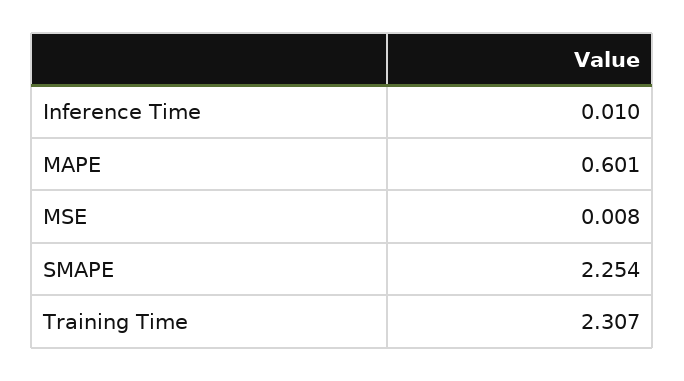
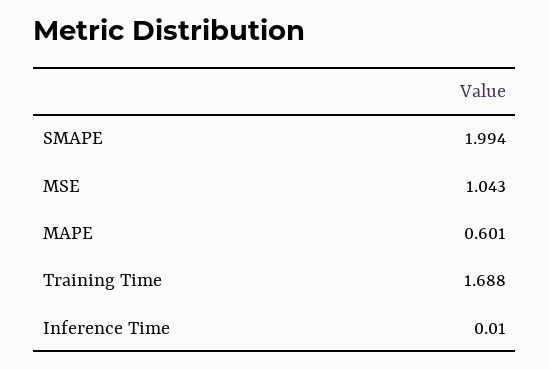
MSE: 0.008 -> 1.043
SMAPE: 2.254 -> 1.994
Training Time: 2.307 -> 1.688

